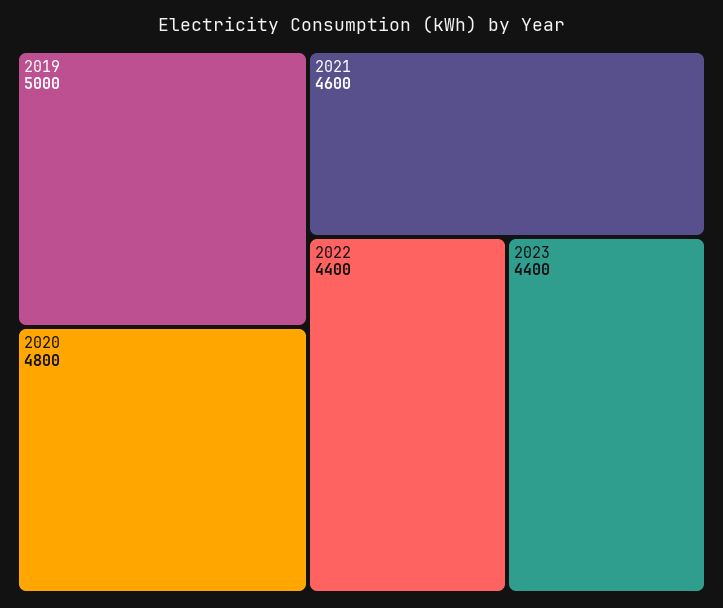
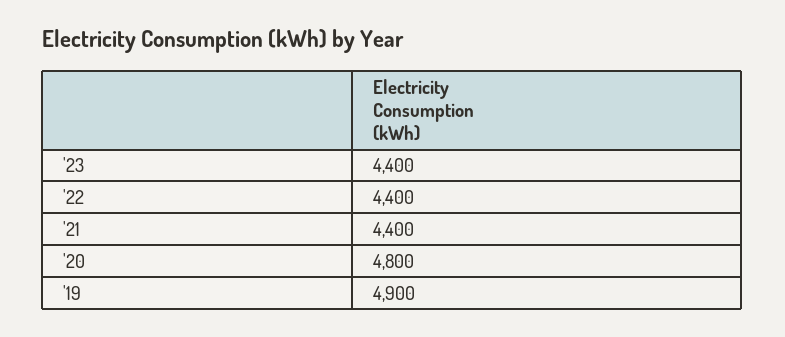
2019: 5000 -> 4900
2021: 4600 -> 4400

